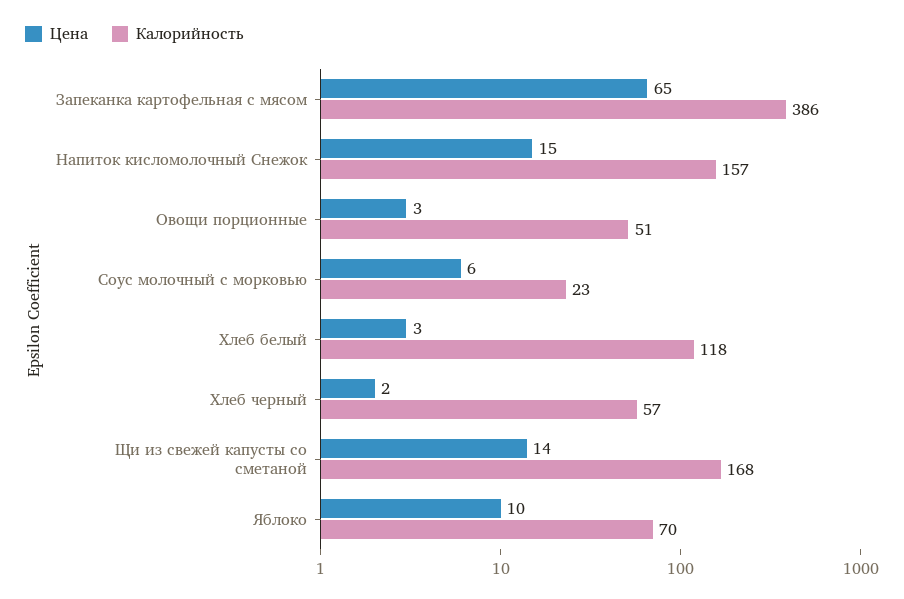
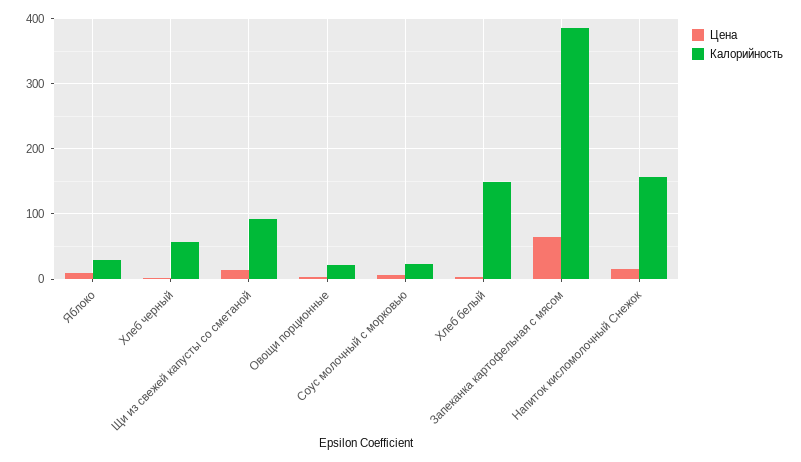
Калорийность, Овощи порционные: 51 -> 20
Калорийность, Хлеб белый: 118 -> 150
Калорийность, Щи из свежей капусты со сметаной: 168 -> 90
Калорийность, Яблоко: 70 -> 30

